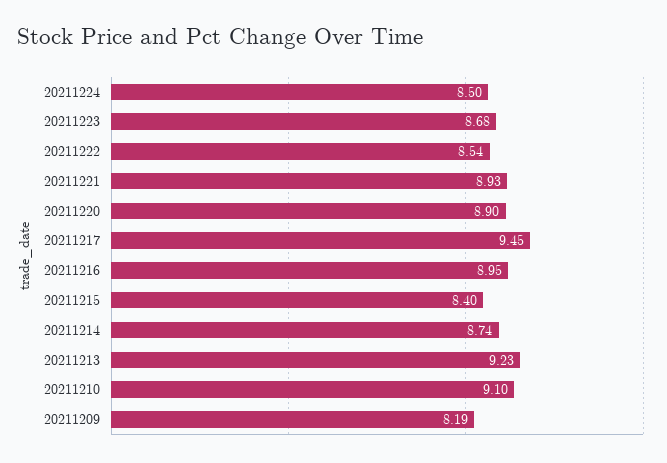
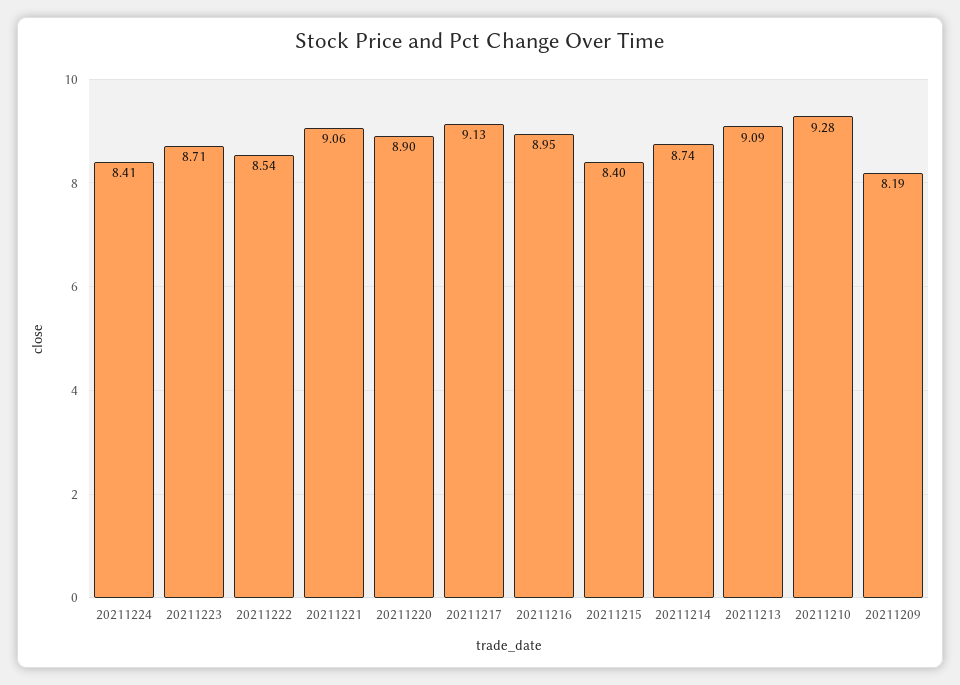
20211224: 8.5 -> 8.41
20211223: 8.68 -> 8.71
20211221: 8.93 -> 9.06
20211217: 9.45 -> 9.13
20211213: 9.23 -> 9.09
20211210: 9.1 -> 9.28

